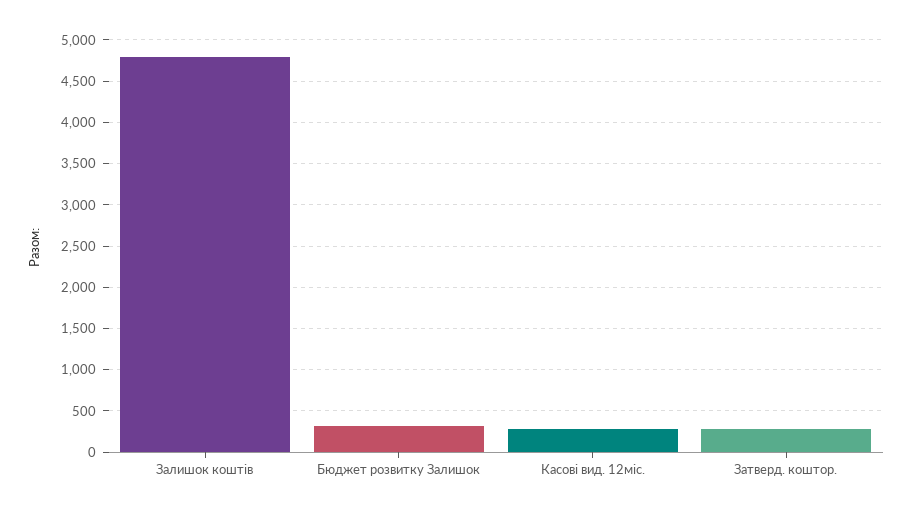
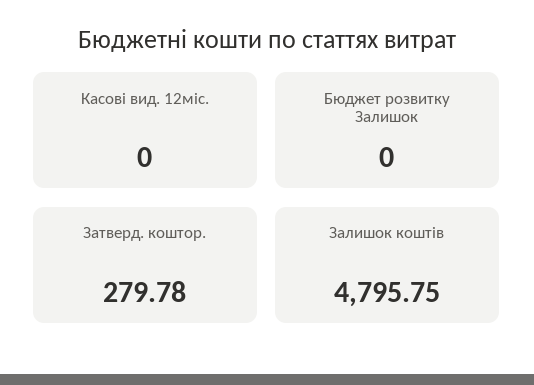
Бюджет розвитку Залишок: 300 -> 0
Касові вид. 12міс.: 300 -> 0

